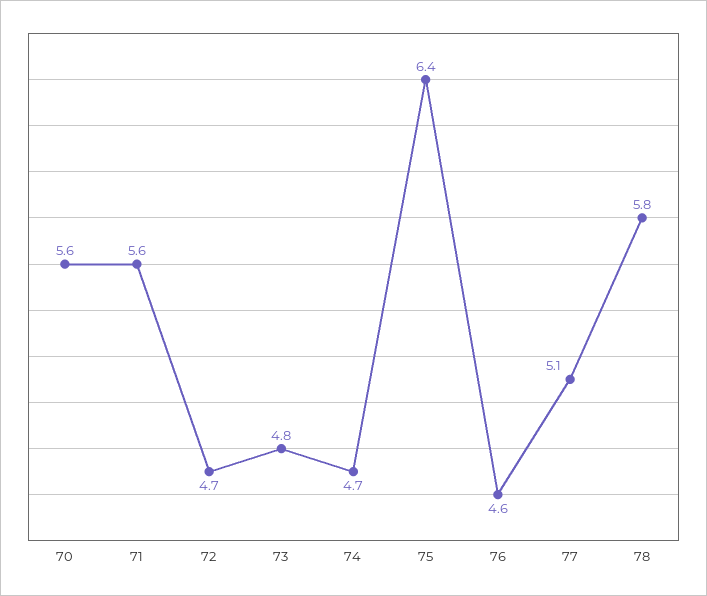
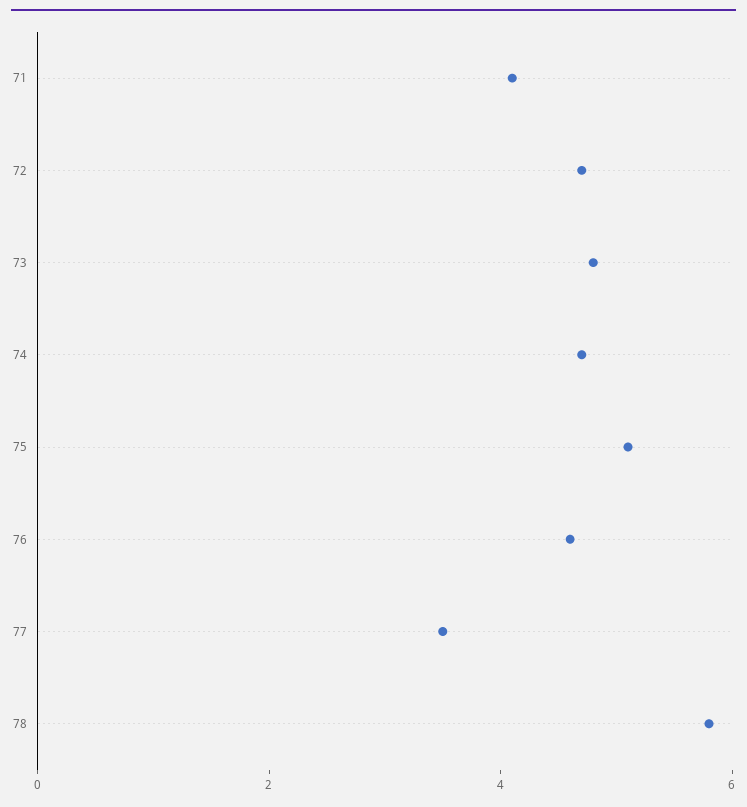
70: 5.6 -> none
71: 5.6 -> 4
75: 6.4 -> 5
77: 5.1 -> 3.5

